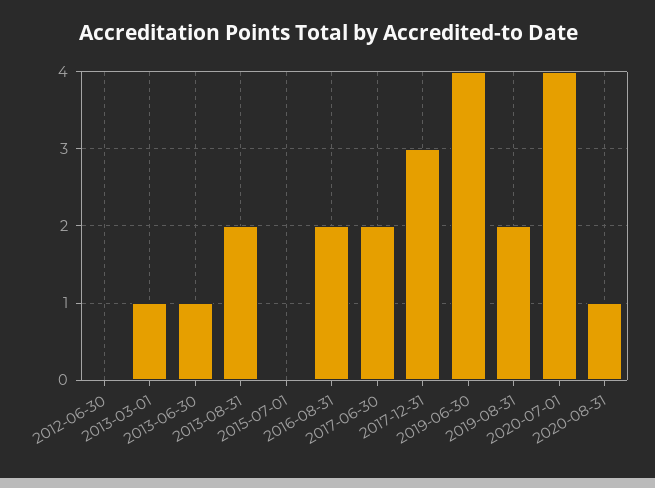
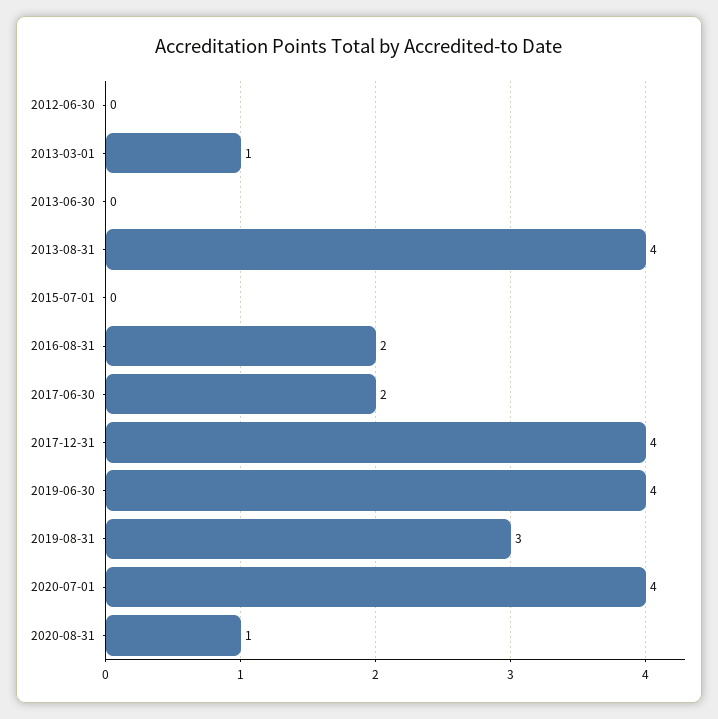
2013-06-30: 1 -> 0
2013-08-31: 2 -> 4
2017-12-31: 3 -> 4
2019-08-31: 2 -> 3

